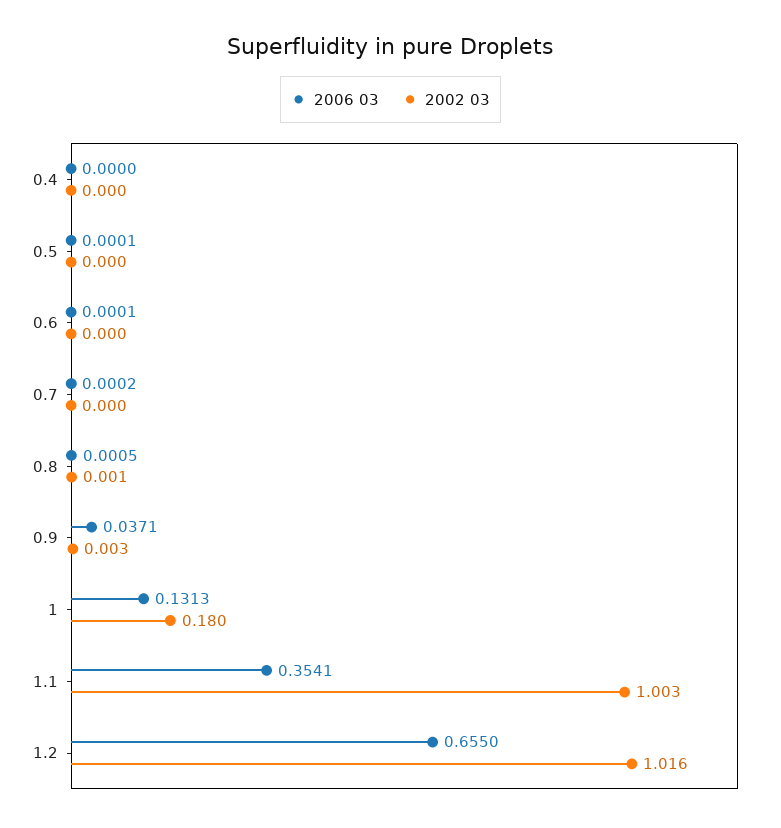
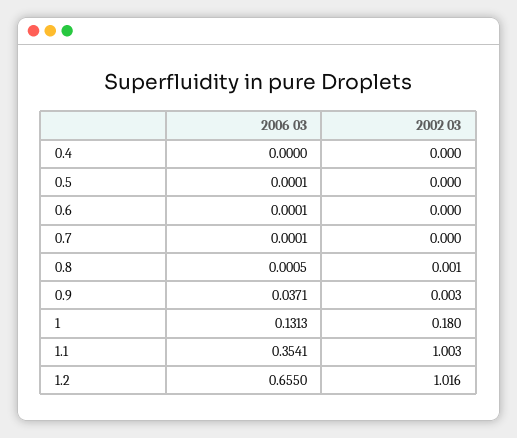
2006 03, 0.7: 0.0002 -> 0.0001

